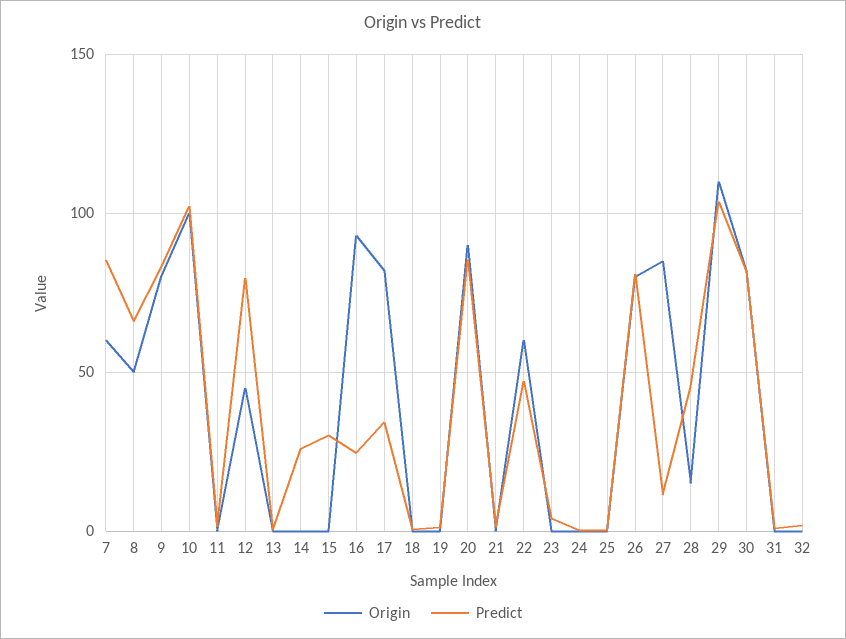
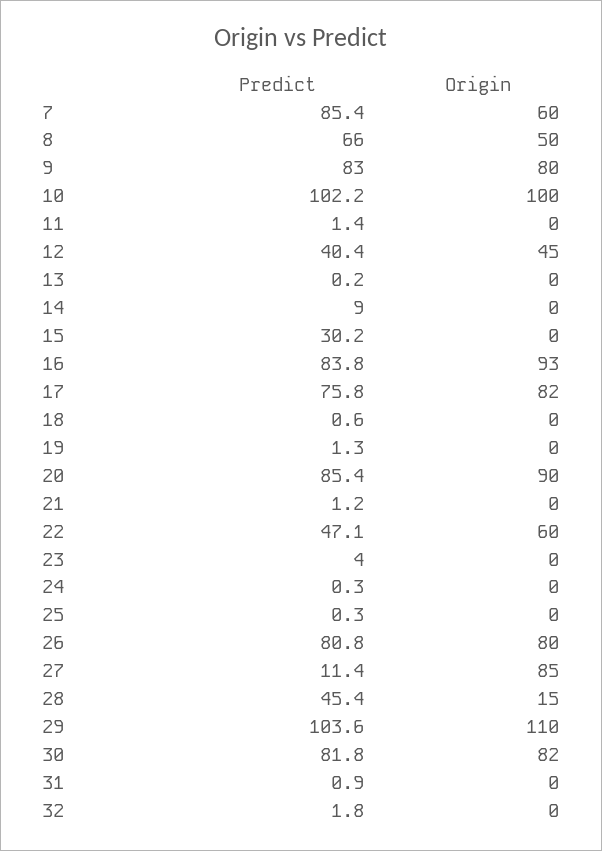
Predict, 12: 80 -> 40.4
Predict, 14: 25 -> 9
Predict, 16: 25 -> 83.8
Predict, 17: 35 -> 75.8

